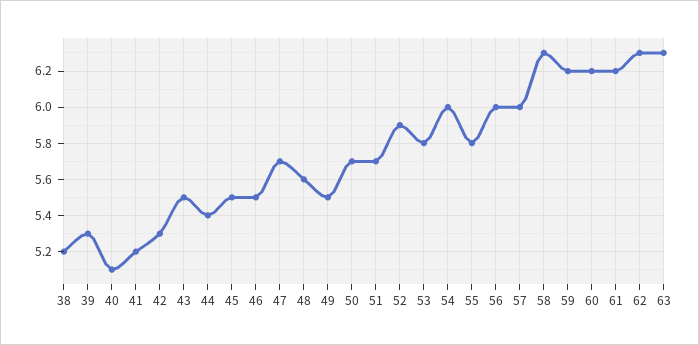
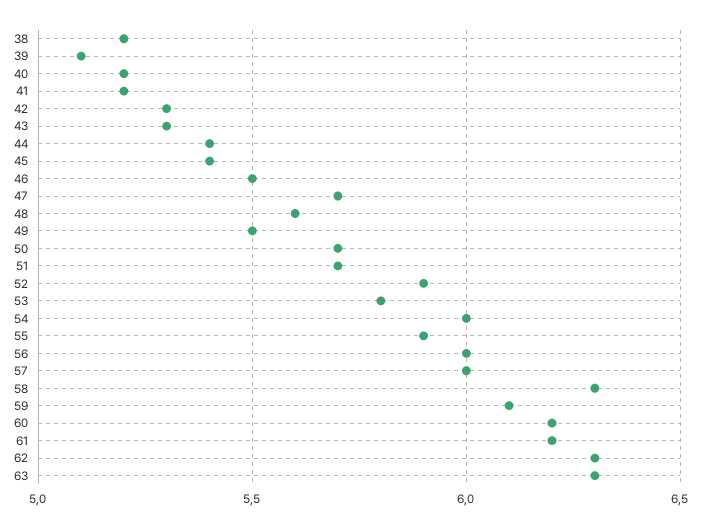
39: 5.3 -> 5.1
40: 5.1 -> 5.2
43: 5.5 -> 5.3
45: 5.5 -> 5.4
55: 5.8 -> 5.9
59: 6.2 -> 6.1

